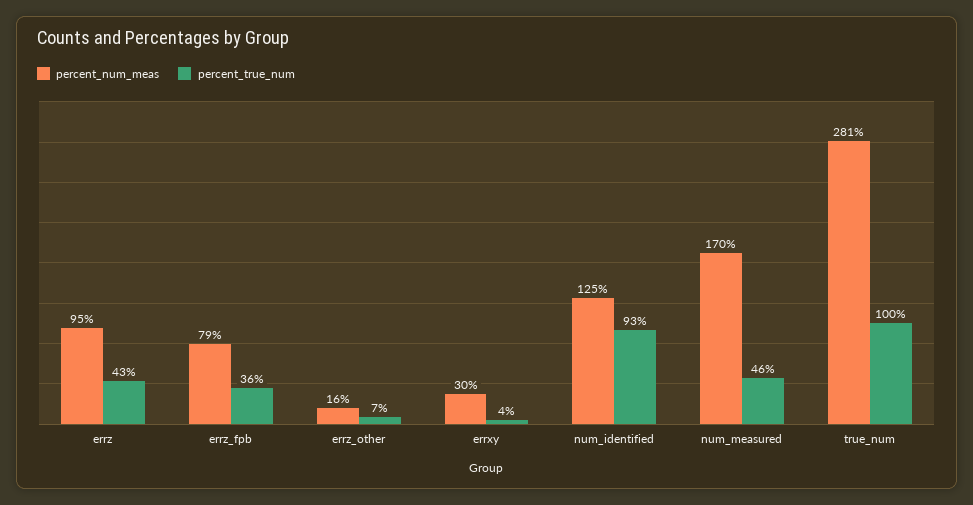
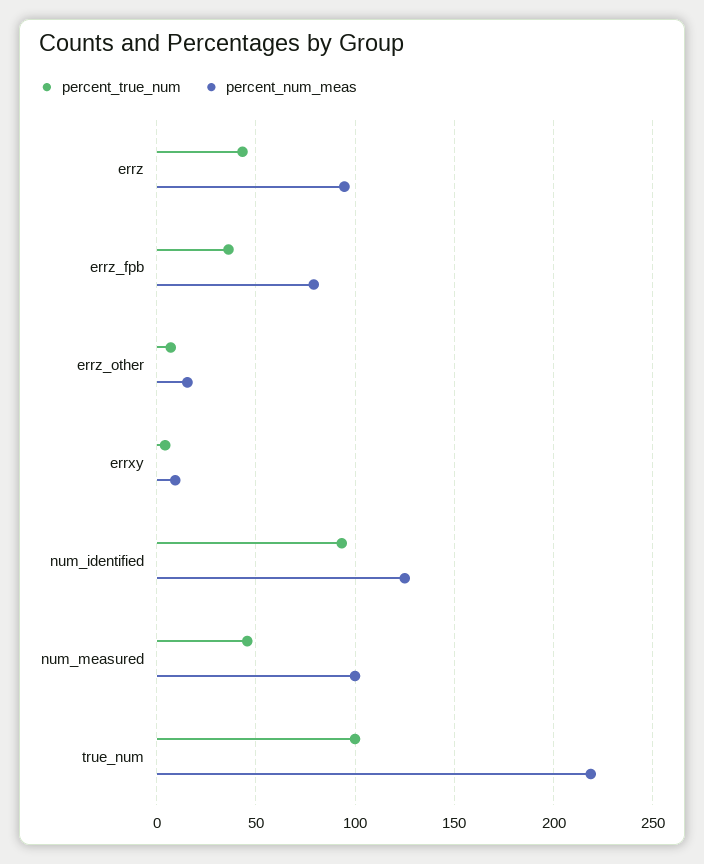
percent_num_meas, errxy: 30 -> 10
percent_num_meas, num_measured: 170 -> 100
percent_num_meas, true_num: 281 -> 220

